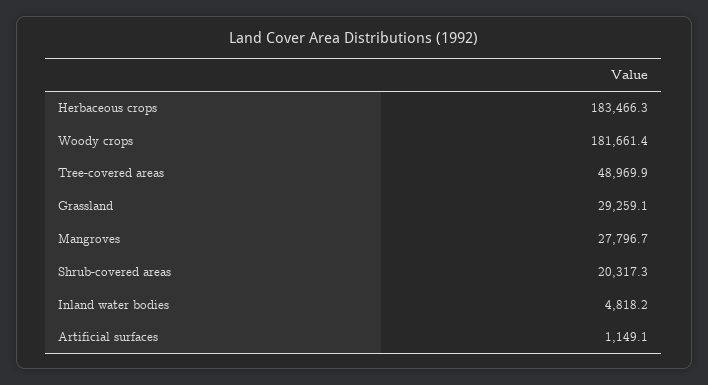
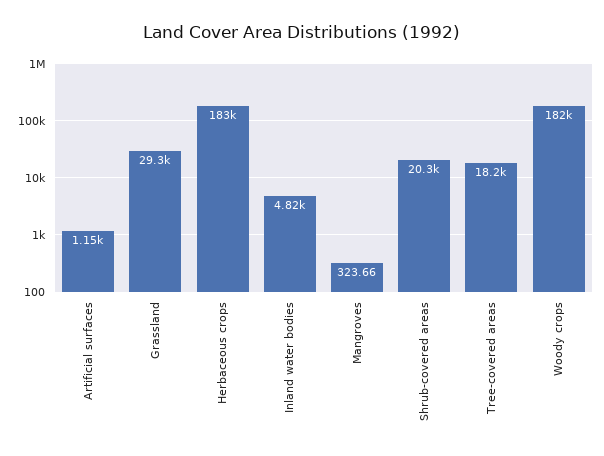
Tree-covered areas: 48969.9 -> 18200
Mangroves: 27796.7 -> 323.66

